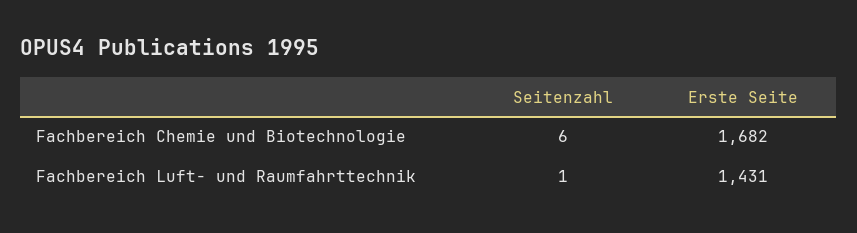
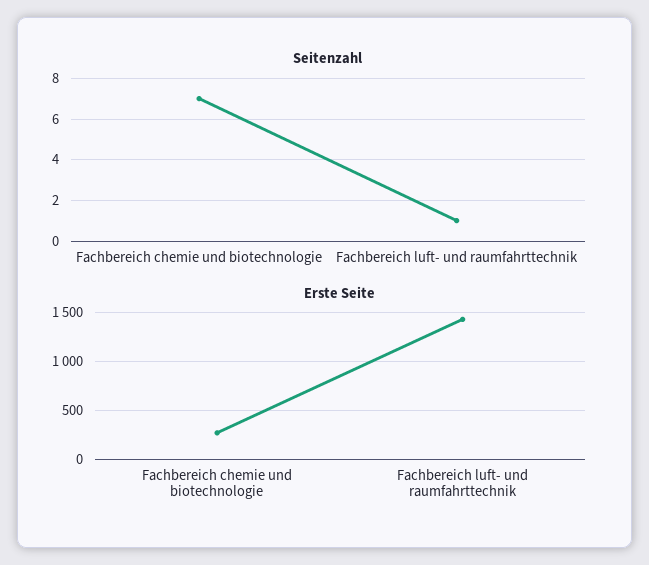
Seitenzahl, Fachbereich Chemie und Biotechnologie: 6 -> 7
Erste Seite, Fachbereich Chemie und Biotechnologie: 1682 -> 300

